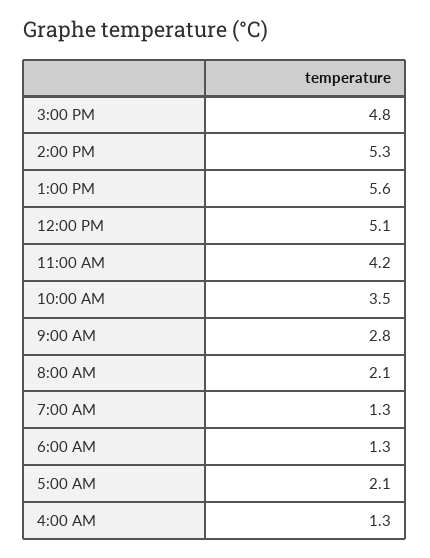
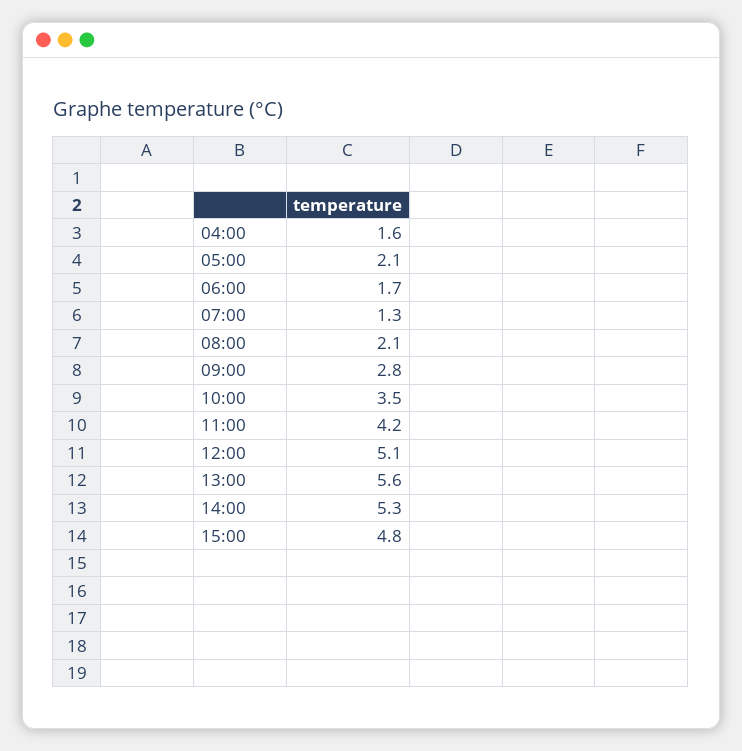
6:00 AM: 1.3 -> 1.7
4:00 AM: 1.3 -> 1.6

